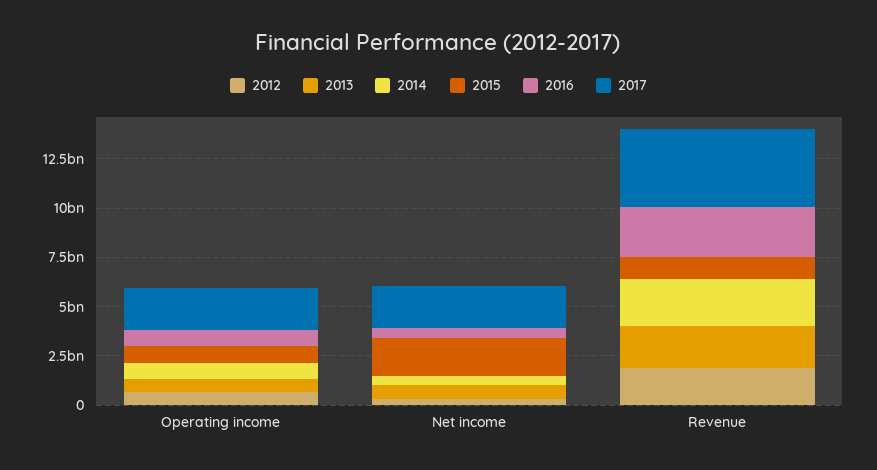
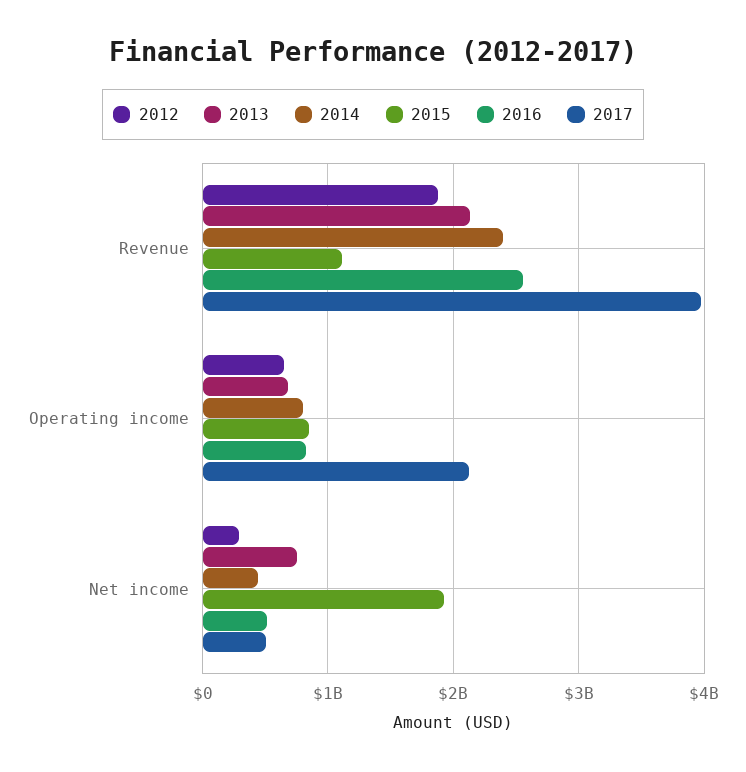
2017, Net income: 2000000000 -> 500000000

